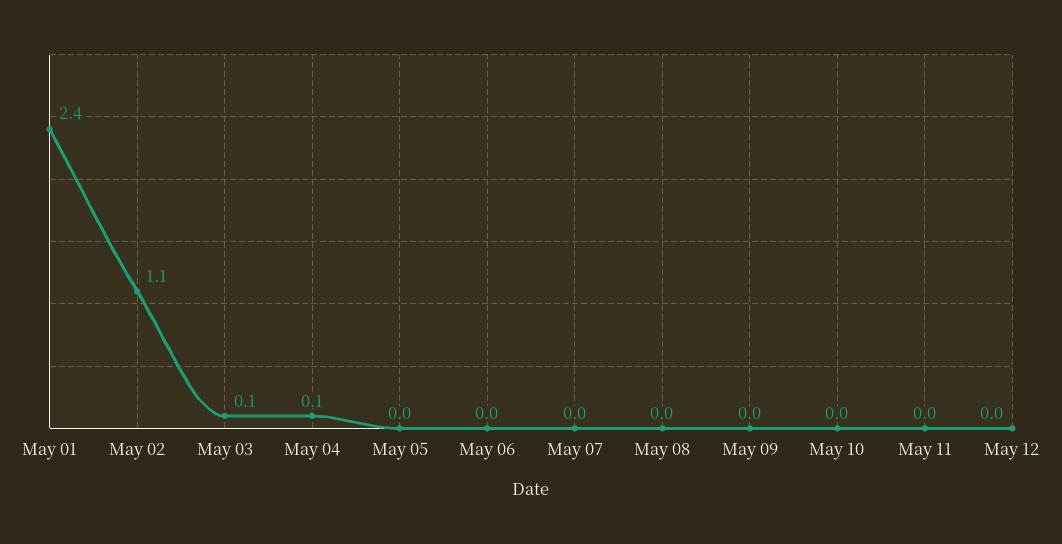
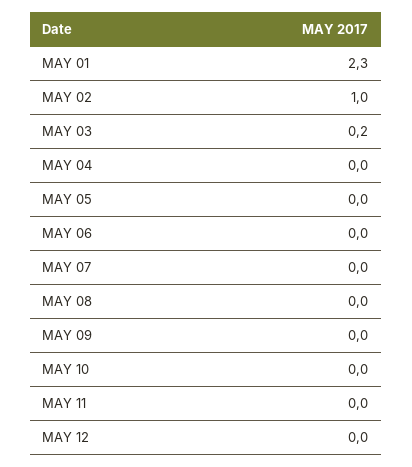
May 01: 2.4 -> 2.3
May 02: 1.1 -> 1
May 03: 0.1 -> 0.2
May 04: 0.1 -> 0

